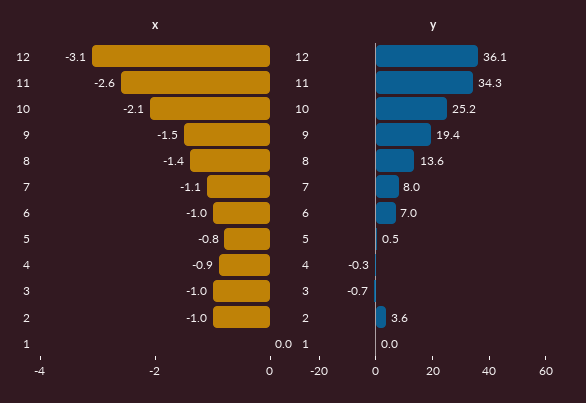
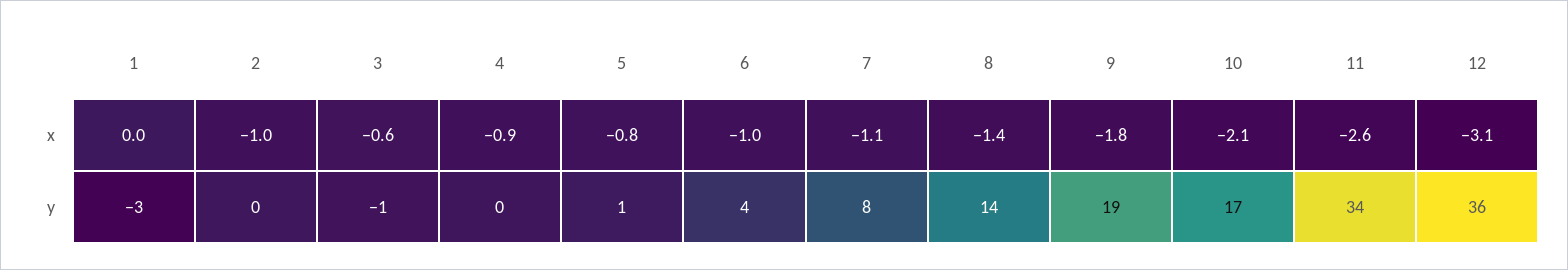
x, 9: -1.5 -> -1.8
x, 3: -1 -> -0.6
y, 10: 25.2 -> 17
y, 6: 7 -> 4
y, 2: 3.6 -> 0
y, 1: 0 -> -3

